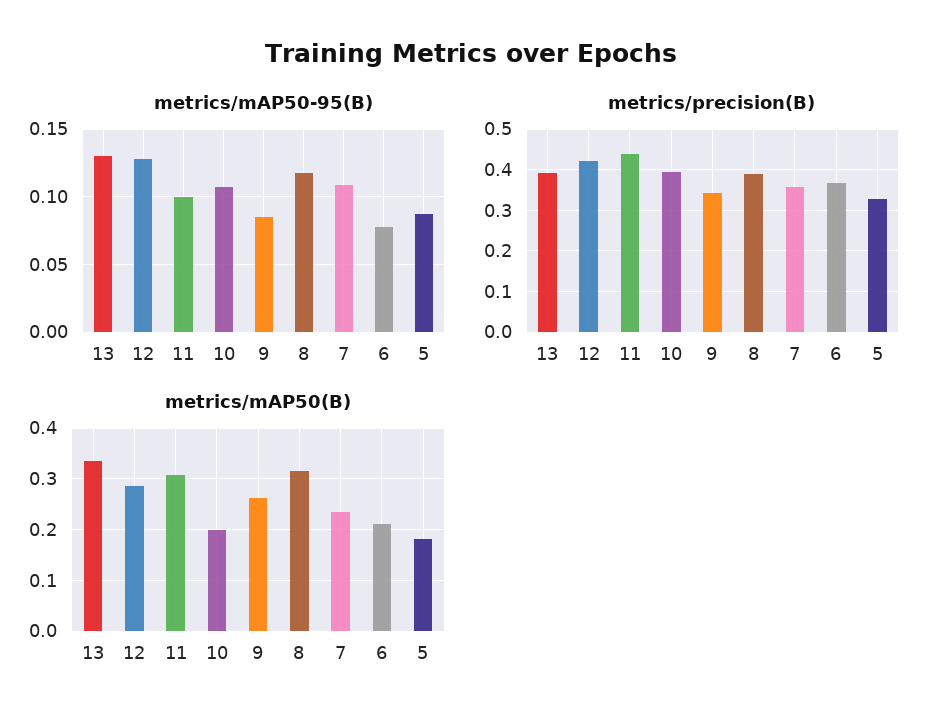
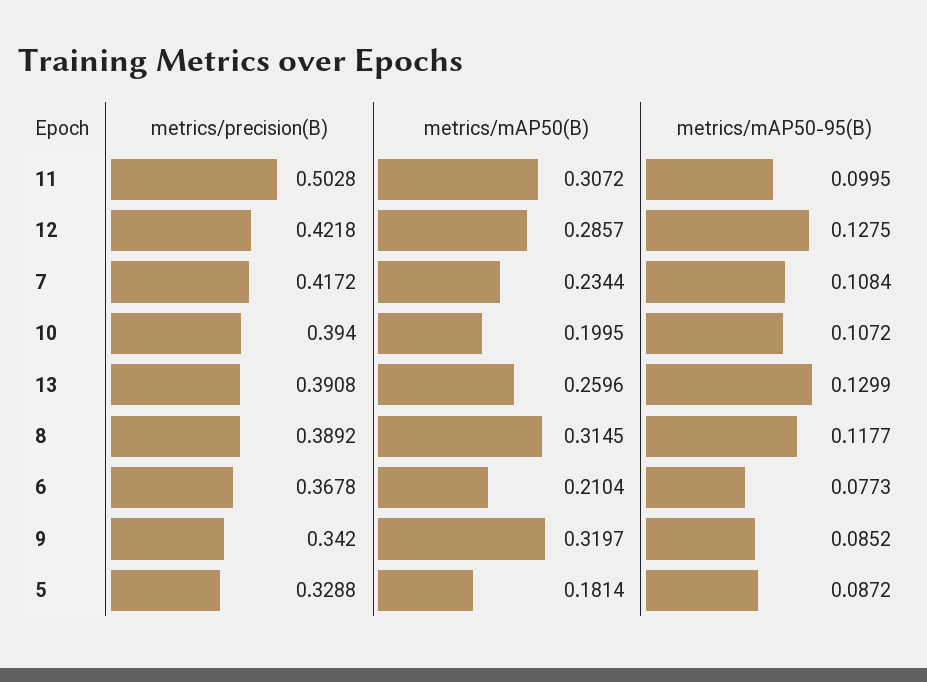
metrics/precision(B), 11: 0.44 -> 0.5028
metrics/precision(B), 7: 0.36 -> 0.4172
metrics/mAP50(B), 13: 0.34 -> 0.2596
metrics/mAP50(B), 9: 0.26 -> 0.3197

